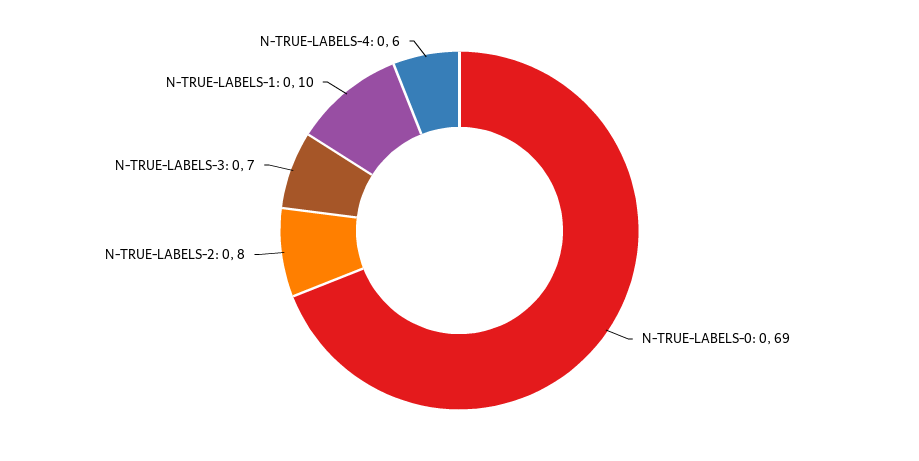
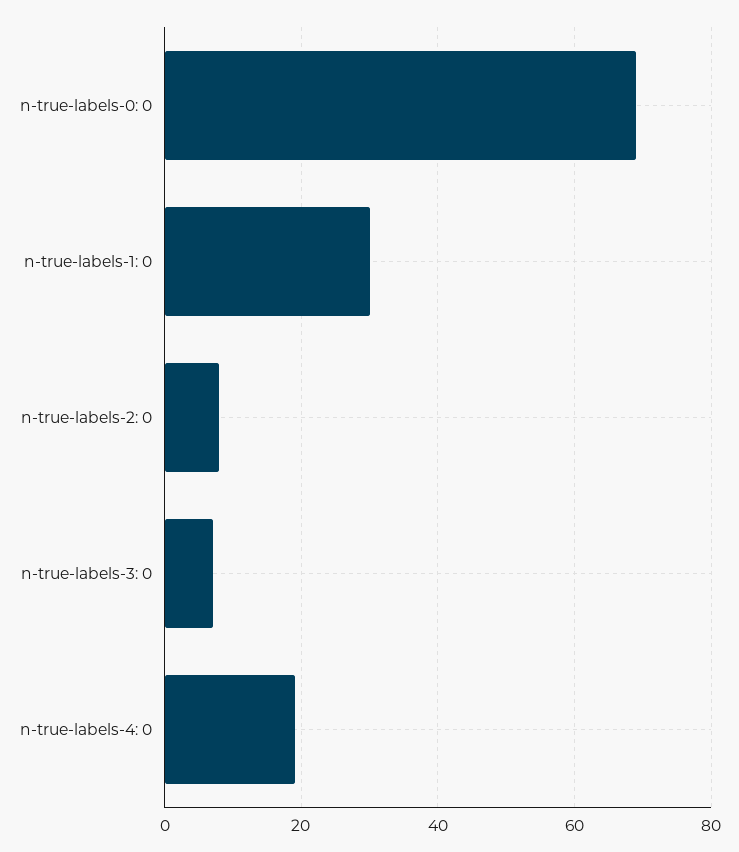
N-TRUE-LABELS-1: 0: 10 -> 30
N-TRUE-LABELS-4: 0: 6 -> 20

